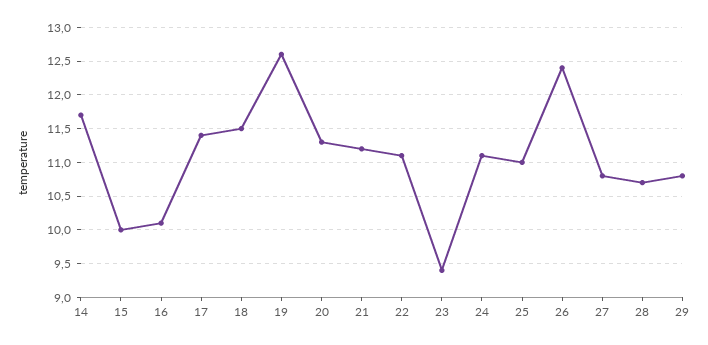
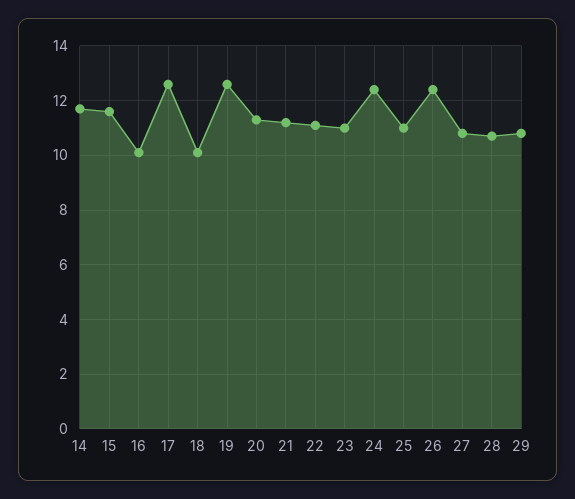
15: 10 -> 11.5
17: 11.4 -> 12.5
18: 11.5 -> 10
23: 9.4 -> 11
24: 11.1 -> 12.5

